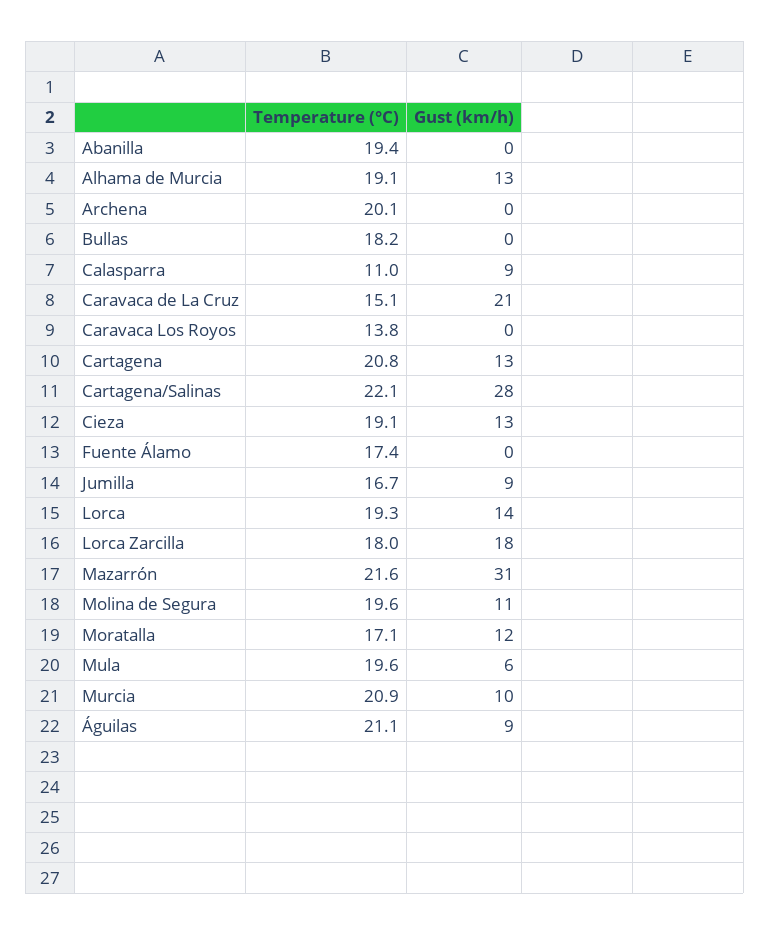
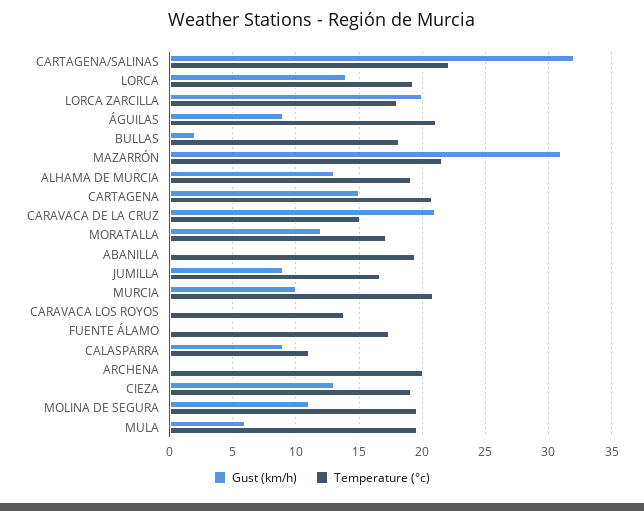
Gust (km/h), Bullas: 0 -> 2
Gust (km/h), Cartagena: 13 -> 15
Gust (km/h), Cartagena/Salinas: 28 -> 32
Gust (km/h), Lorca Zarcilla: 18 -> 20

